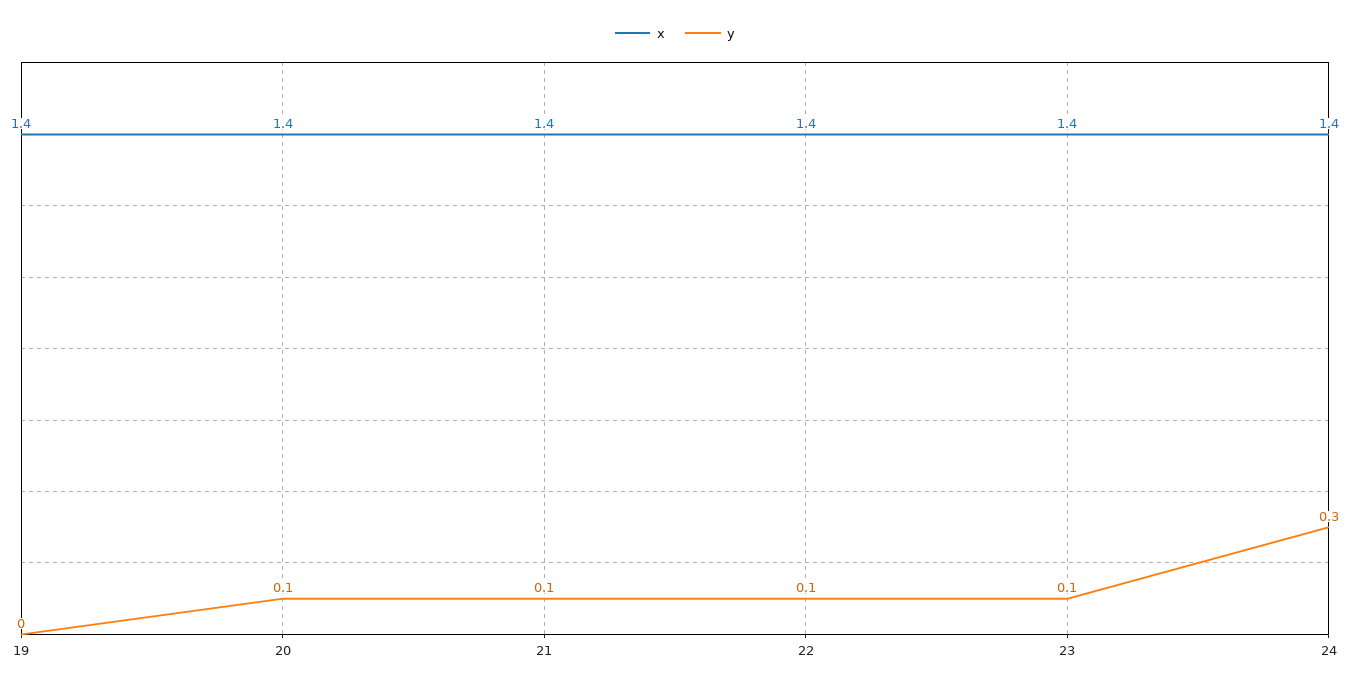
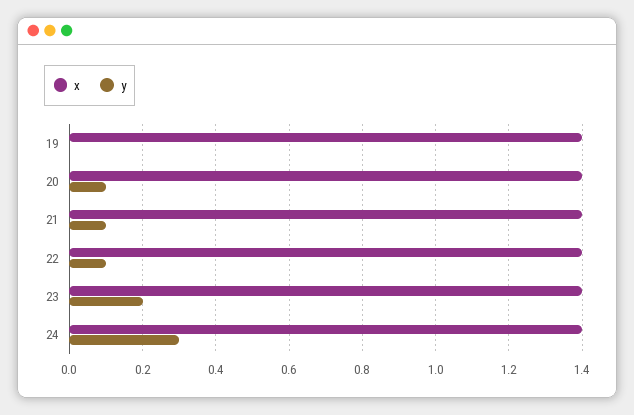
y, 23: 0.1 -> 0.2

